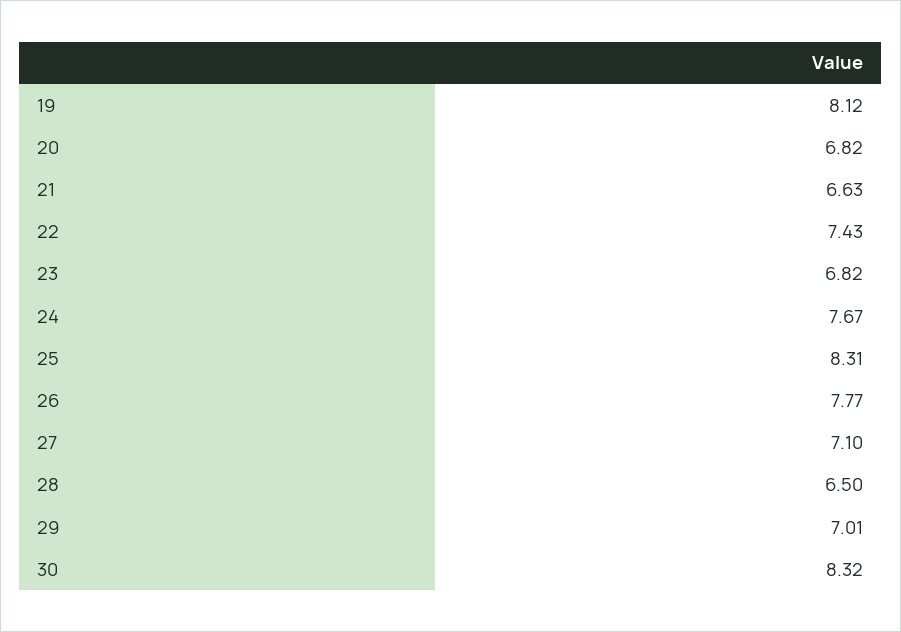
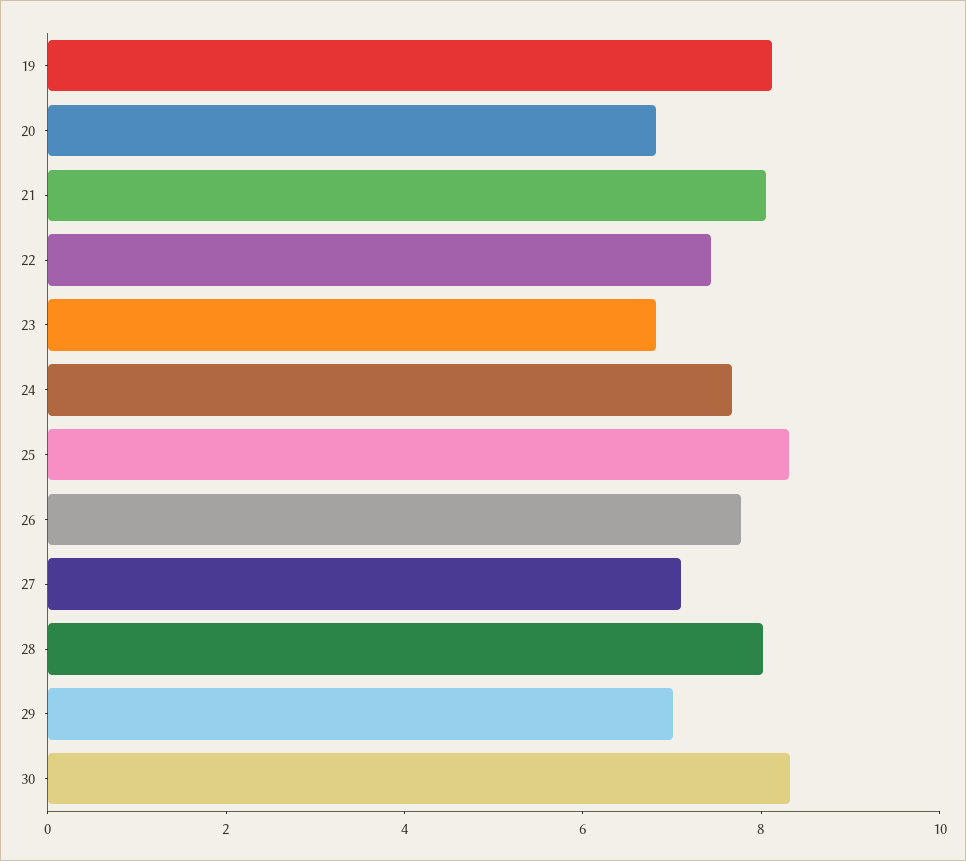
21: 6.63 -> 8
28: 6.5 -> 8

